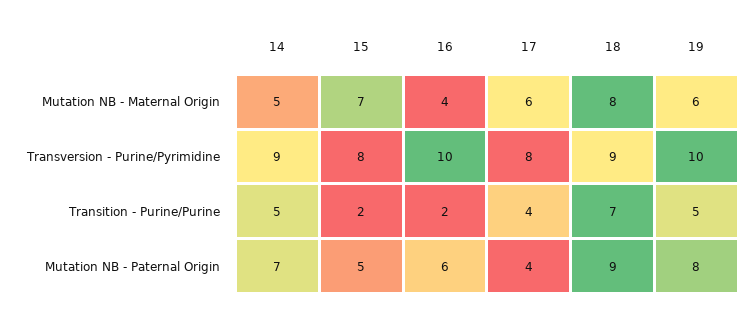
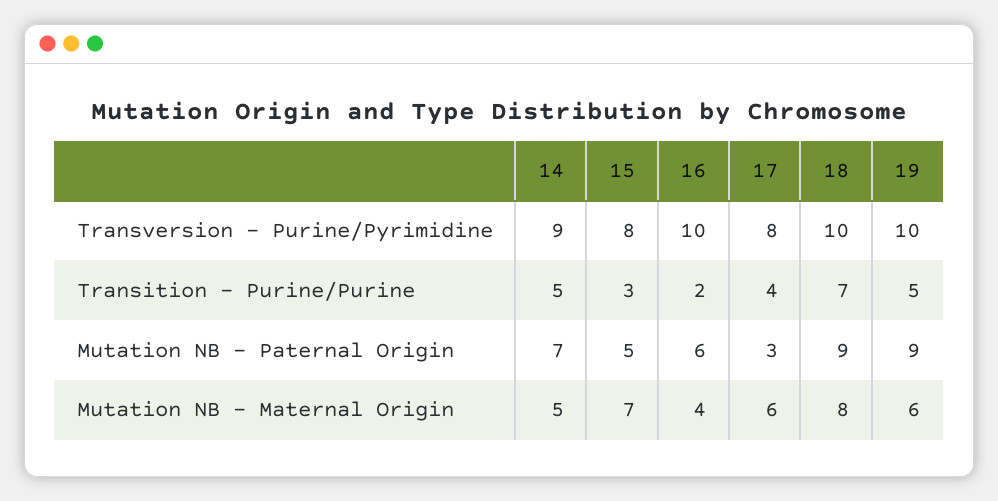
18, Transversion - Purine/Pyrimidine: 9 -> 10
15, Transition - Purine/Purine: 2 -> 3
17, Mutation NB - Paternal Origin: 4 -> 3
19, Mutation NB - Paternal Origin: 8 -> 9

